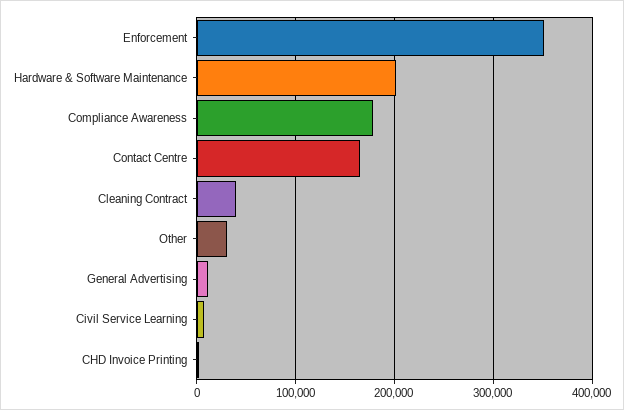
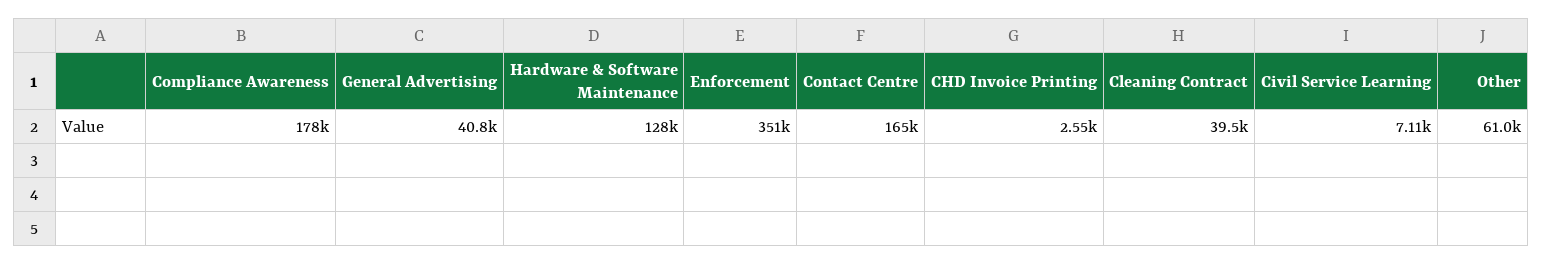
Hardware & Software Maintenance: 200000 -> 128000
Other: 30000 -> 61000
General Advertising: 10000 -> 40800

